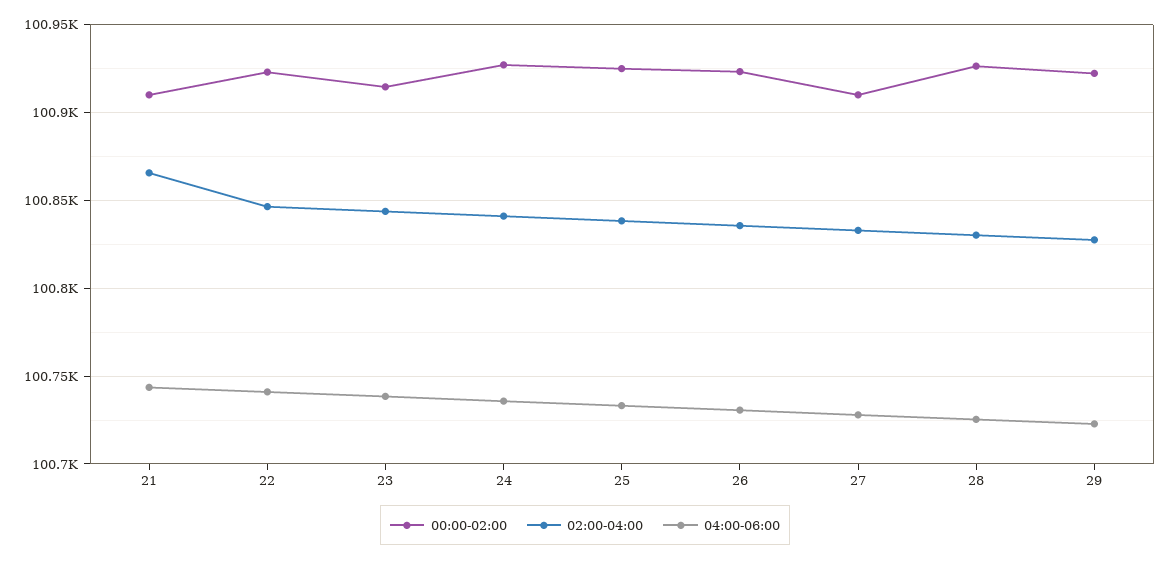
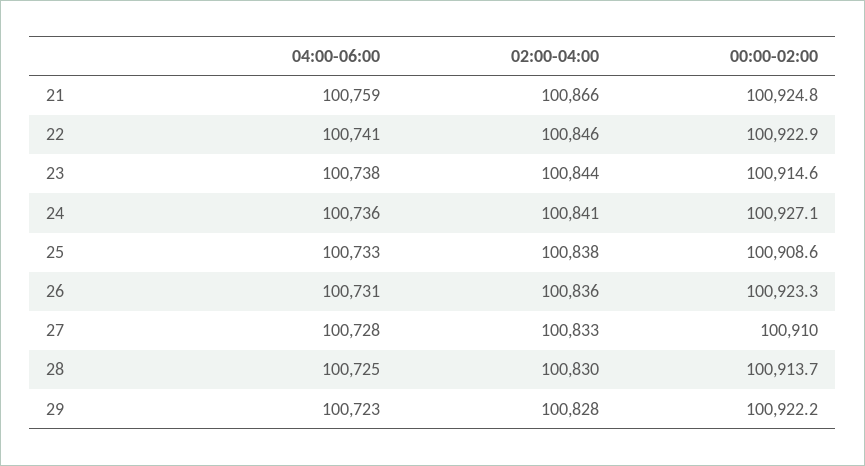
00:00-02:00, 21: 100910 -> 100924.8
04:00-06:00, 21: 100745 -> 100759
00:00-02:00, 25: 100925 -> 100908.6
00:00-02:00, 28: 100925 -> 100913.7

